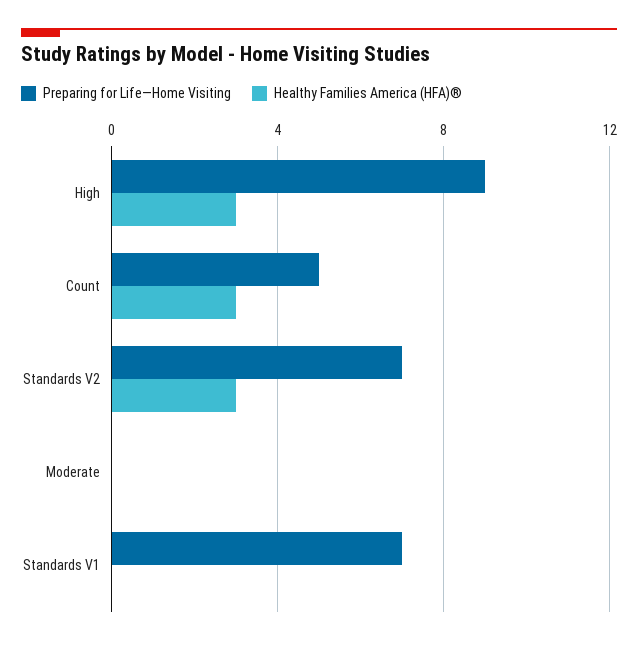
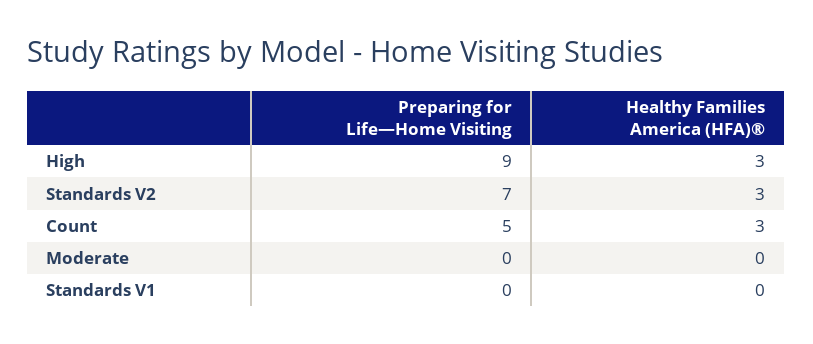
Preparing for Life—Home Visiting, Standards V1: 7 -> 0

